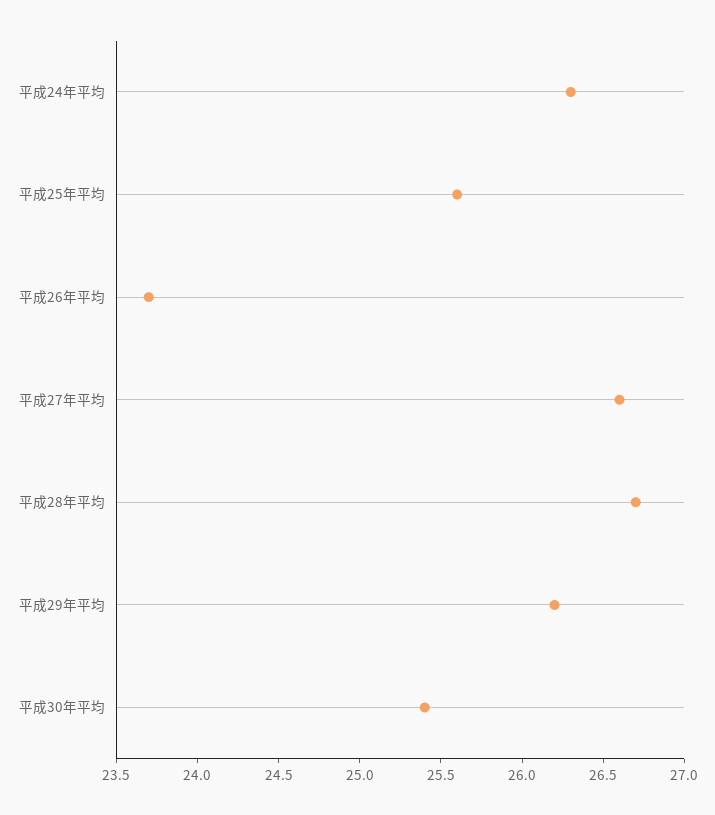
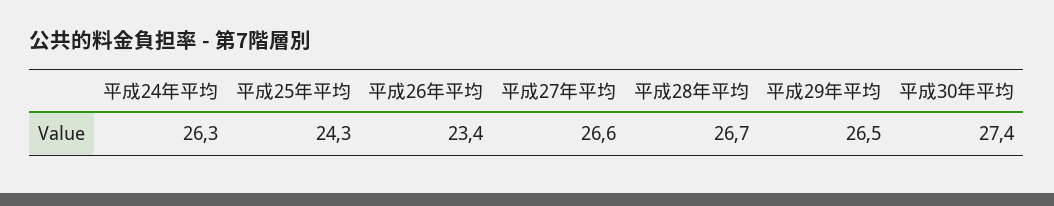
平成25年平均: 25.6 -> 24.3
平成26年平均: 23.7 -> 23.4
平成29年平均: 26.2 -> 26.5
平成30年平均: 25.4 -> 27.4

